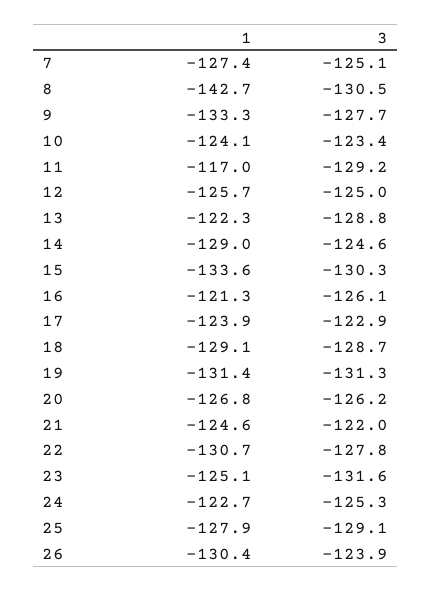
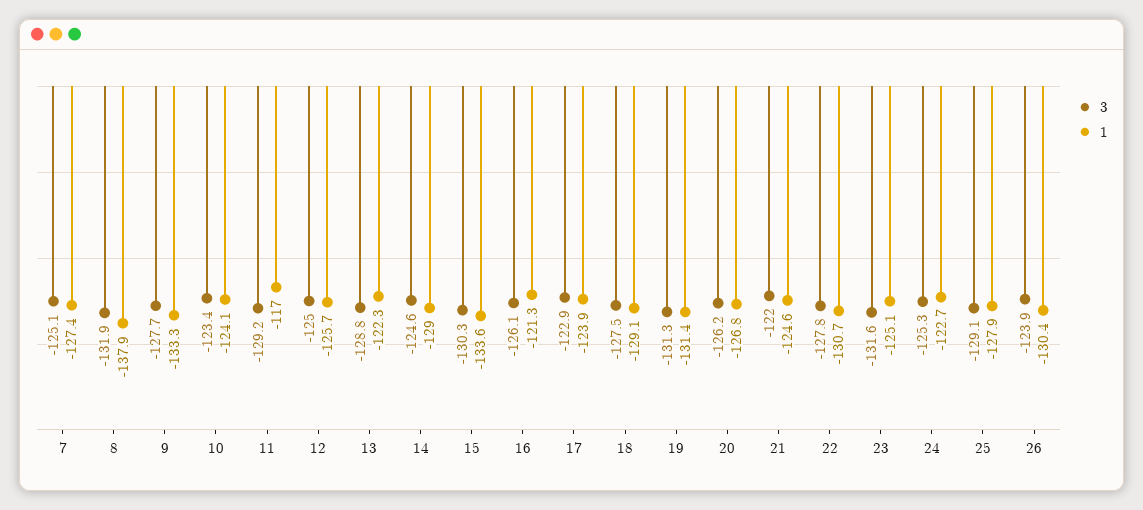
1, 8: -142.7 -> -137.9
3, 8: -130.5 -> -131.9
3, 18: -128.7 -> -127.5

